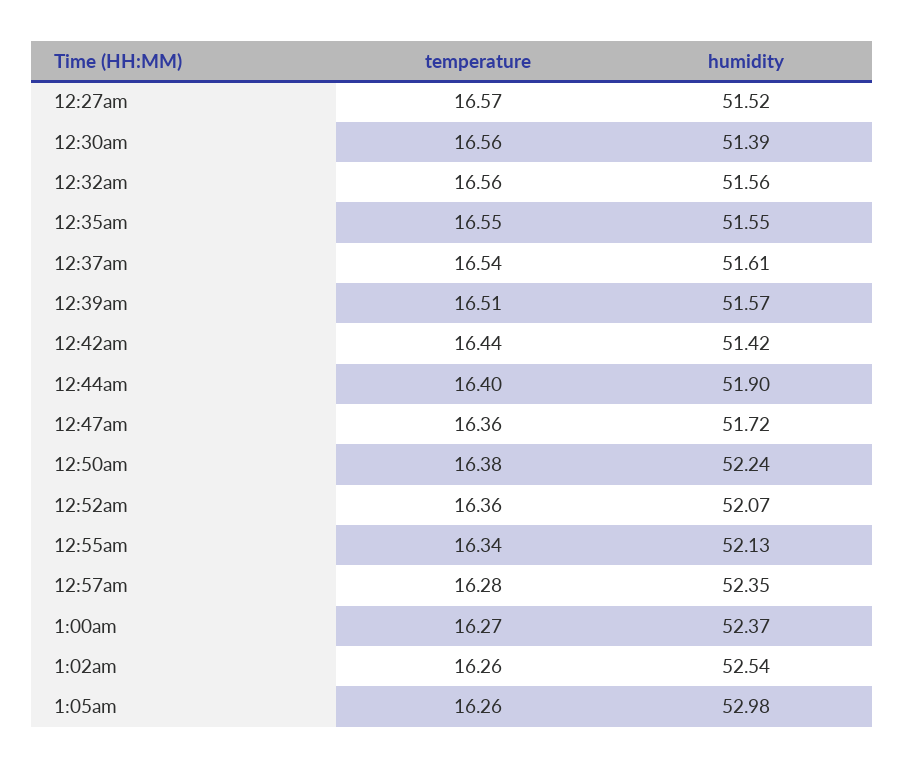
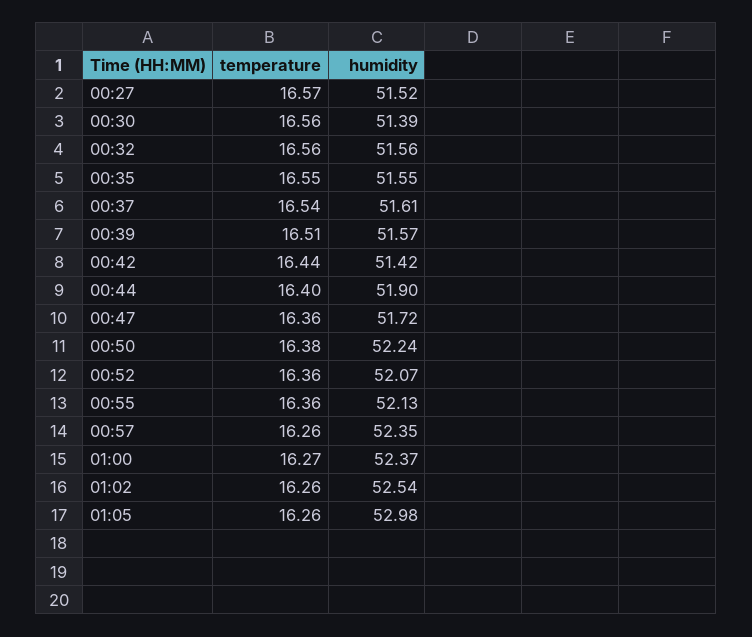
temperature, 12:55am: 16.34 -> 16.36
temperature, 12:57am: 16.28 -> 16.26

